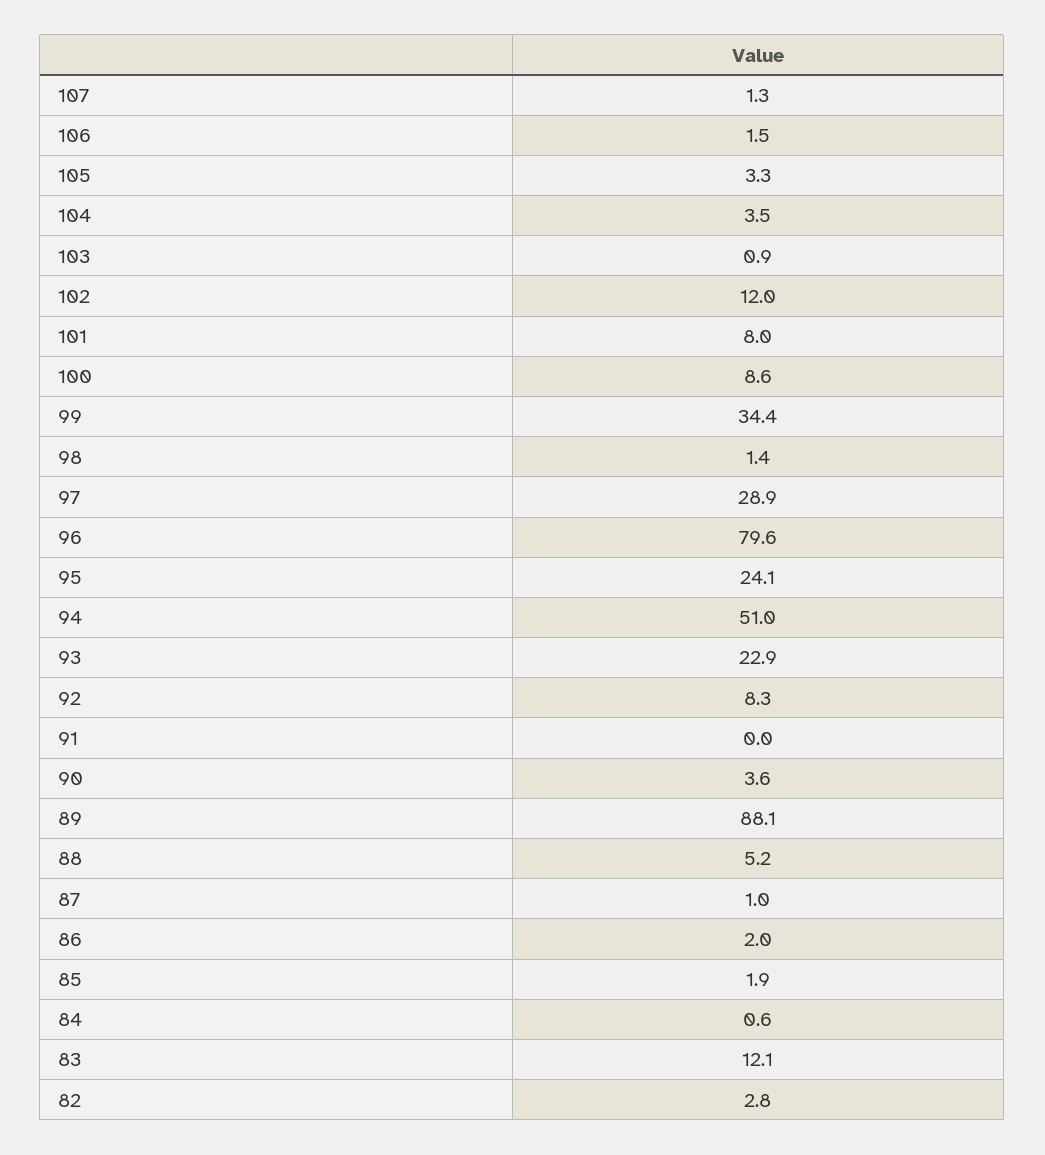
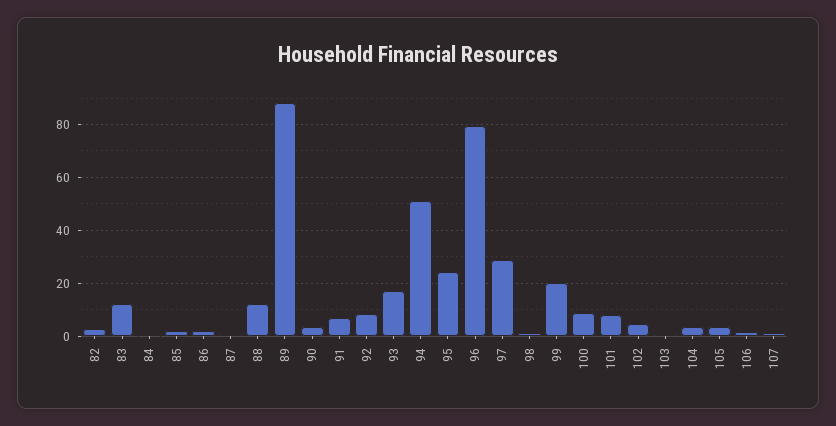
102: 12 -> 5
99: 34.4 -> 20
93: 22.9 -> 17.5
91: 0 -> 7.5
88: 5.2 -> 12.5

